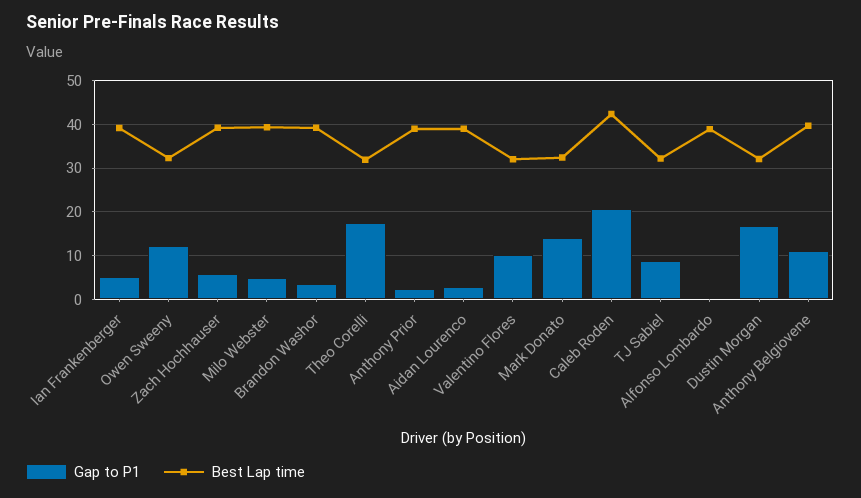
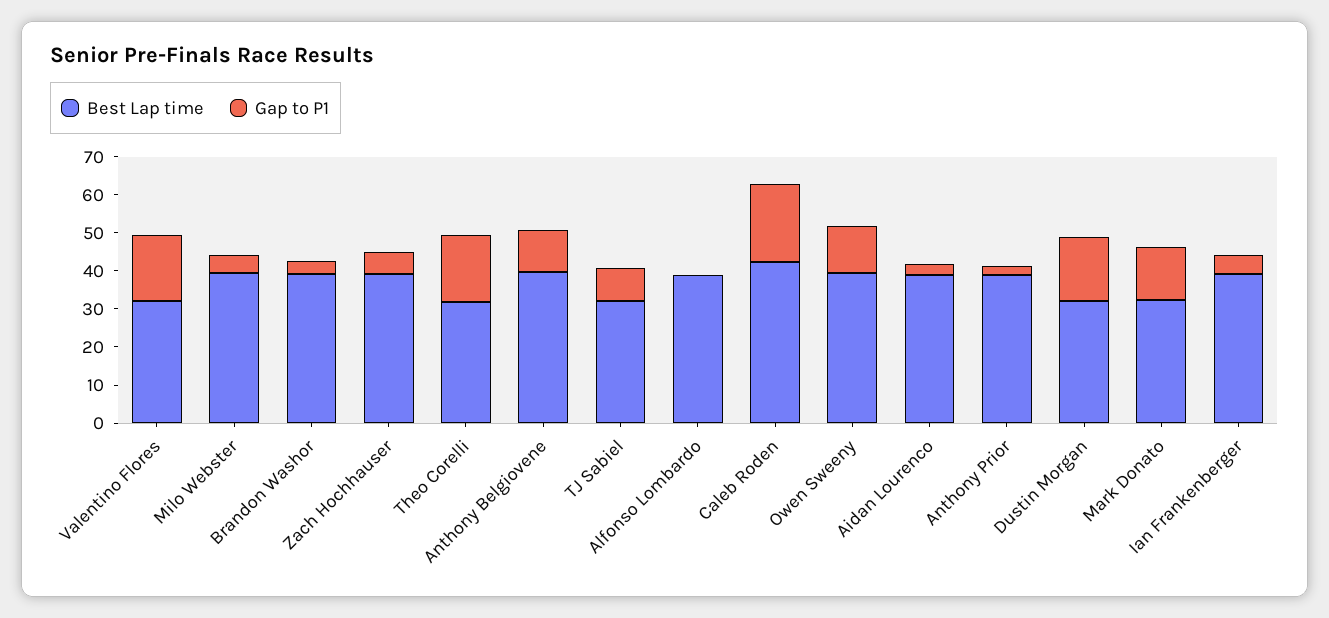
Best Lap time, Owen Sweeny: 32 -> 40
Gap to P1, Valentino Flores: 10 -> 17.5

